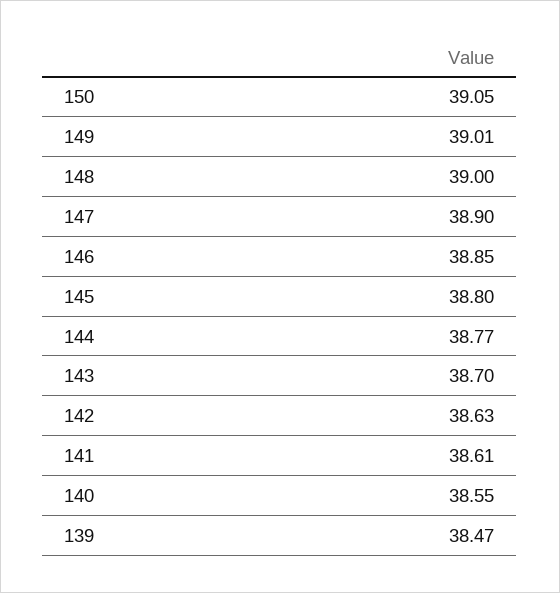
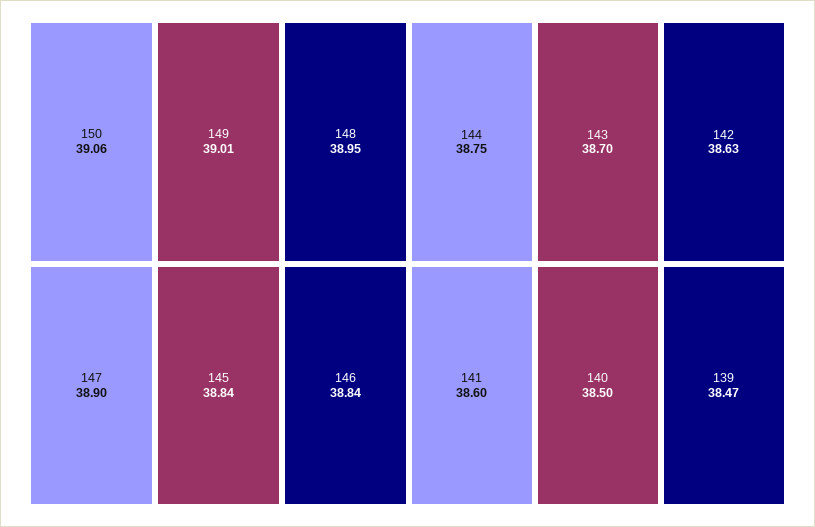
150: 39.05 -> 39.06
148: 39 -> 38.95
146: 38.85 -> 38.84
145: 38.8 -> 38.84
144: 38.77 -> 38.75
141: 38.61 -> 38.6
140: 38.55 -> 38.5

